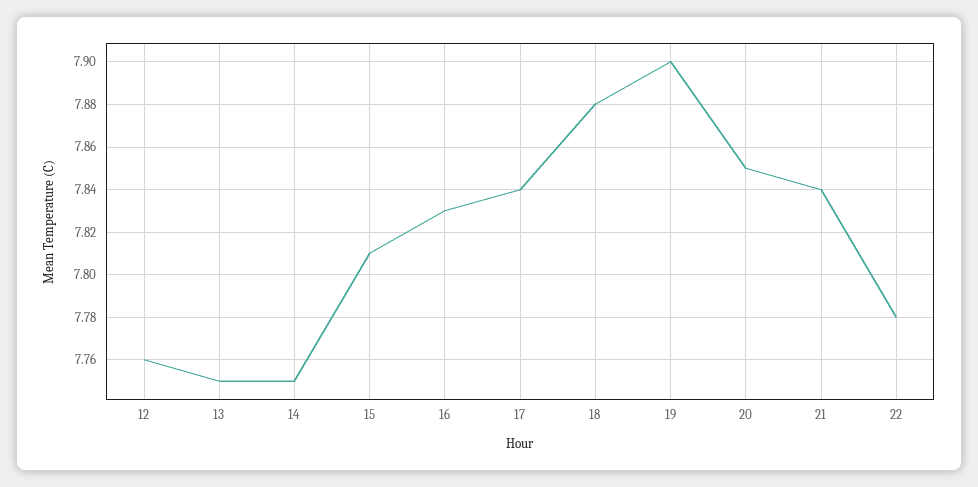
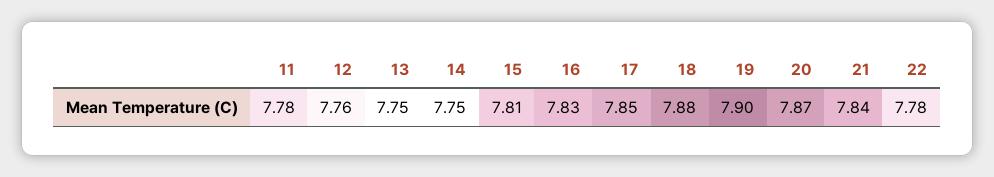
17: 7.84 -> 7.85
20: 7.85 -> 7.87
11: none -> 7.78

